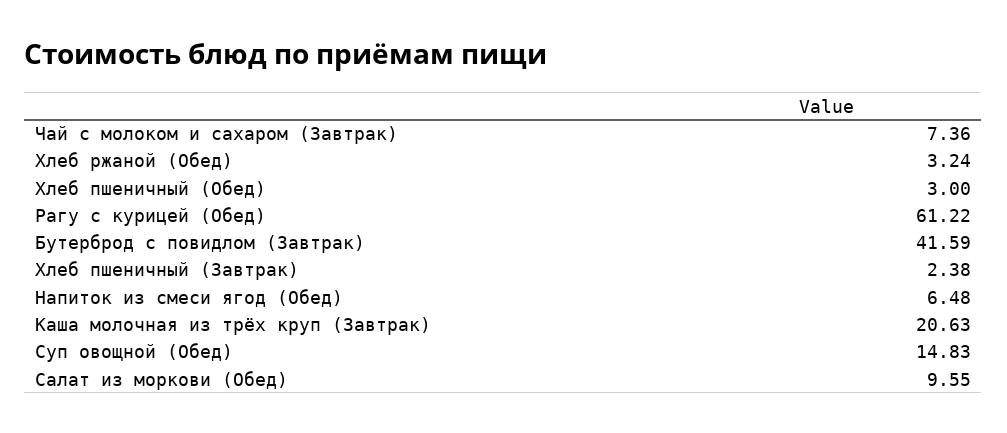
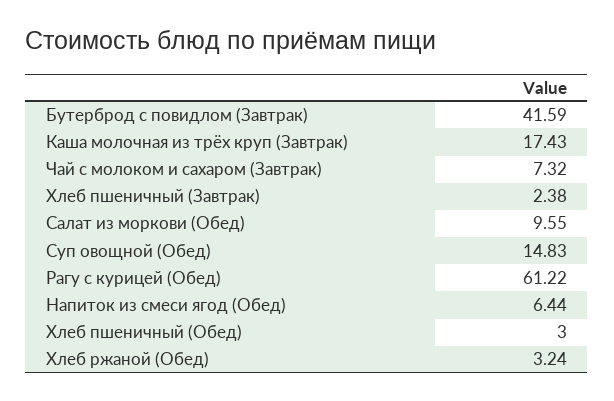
Чай с молоком и сахаром (Завтрак): 7.36 -> 7.32
Напиток из смеси ягод (Обед): 6.48 -> 6.44
Каша молочная из трёх круп (Завтрак): 20.63 -> 17.43

